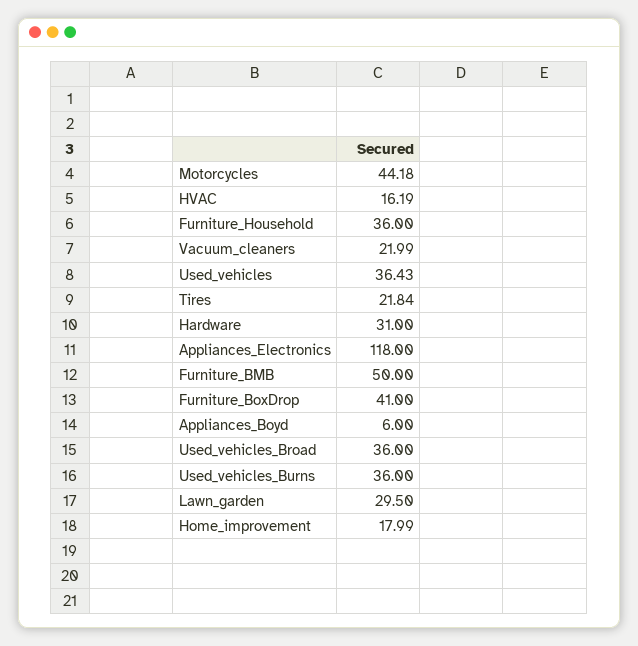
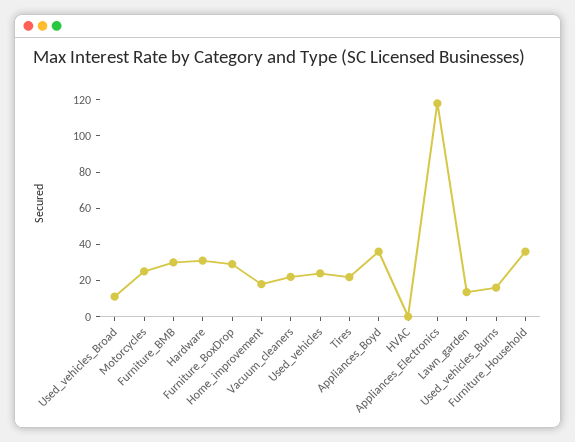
Motorcycles: 44.18 -> 25
HVAC: 16.19 -> 0
Used_vehicles: 36.43 -> 25
Furniture_BMB: 50 -> 30
Furniture_BoxDrop: 41 -> 30
Appliances_Boyd: 6 -> 35
Used_vehicles_Broad: 36 -> 10
Used_vehicles_Burns: 36 -> 15
Lawn_garden: 29.5 -> 15

